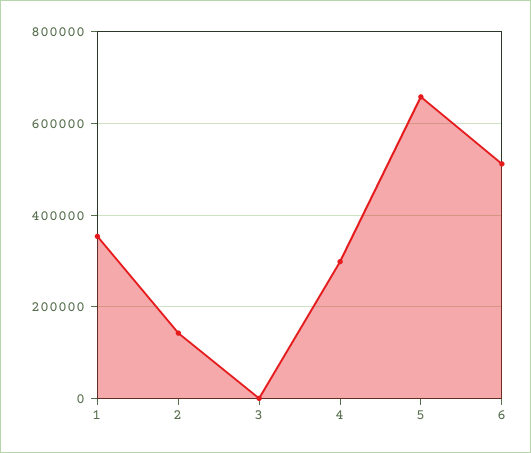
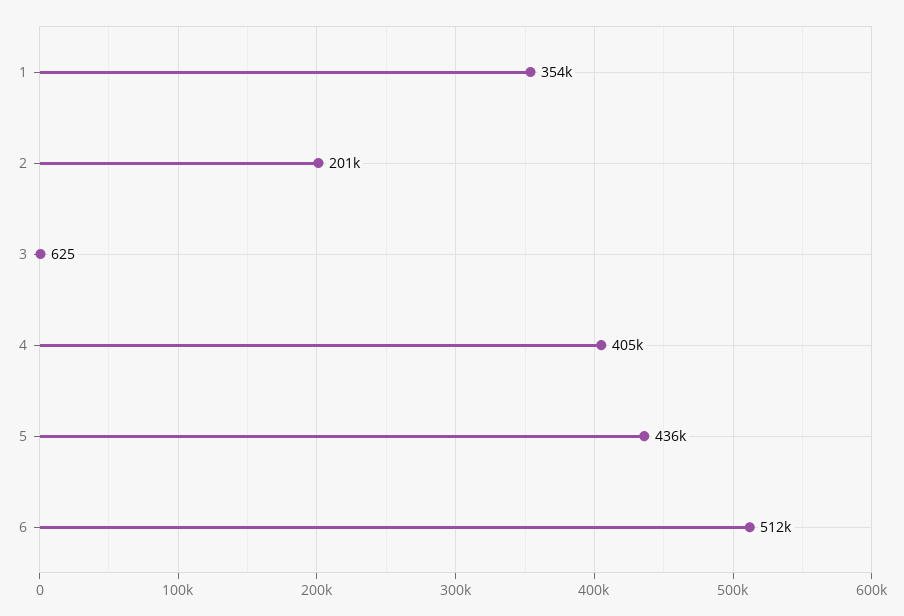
2: 140000 -> 201000
4: 300000 -> 405000
5: 660000 -> 436000

